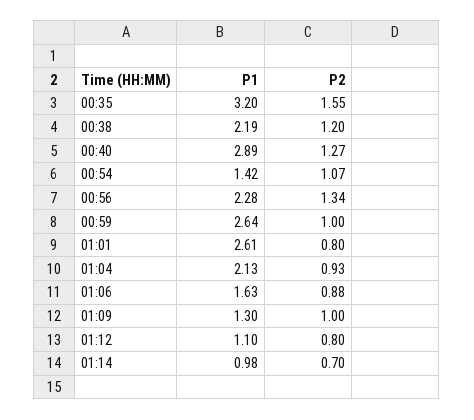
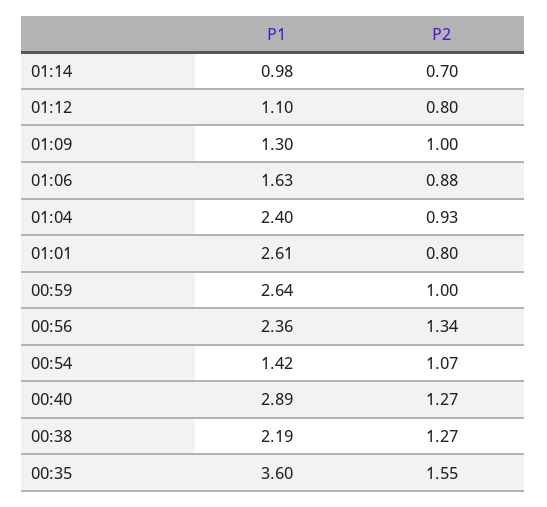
P1, 00:35: 3.2 -> 3.6
P2, 00:38: 1.2 -> 1.27
P1, 00:56: 2.28 -> 2.36
P1, 01:04: 2.13 -> 2.4

